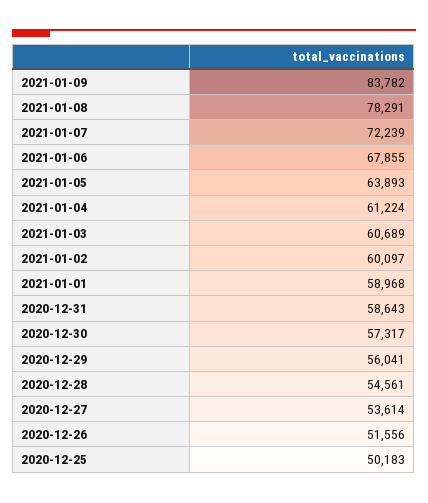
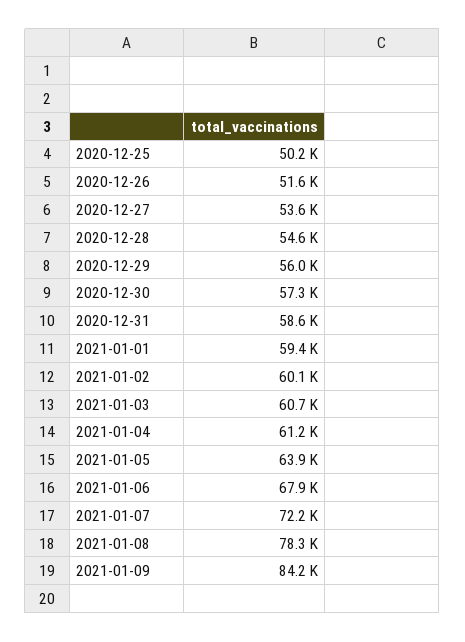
2021-01-09: 83782 -> 84200
2021-01-01: 58968 -> 59400

